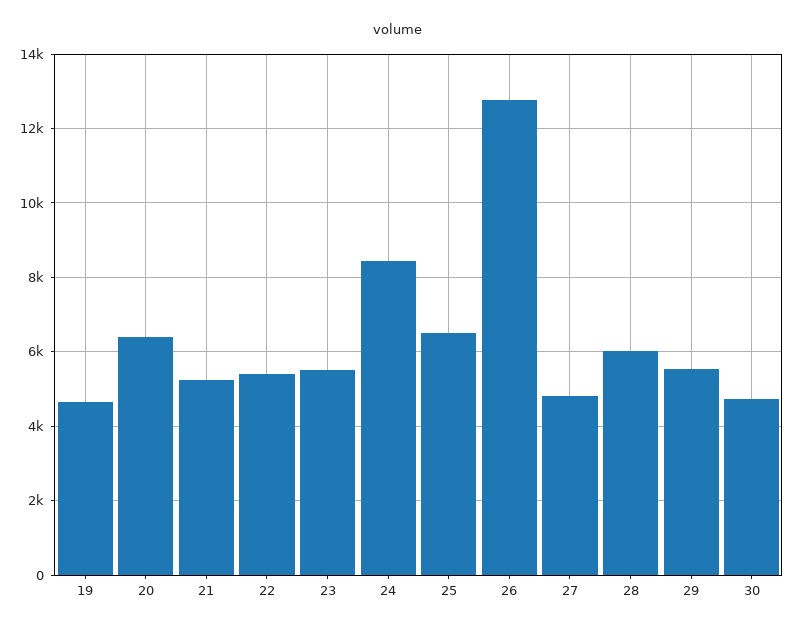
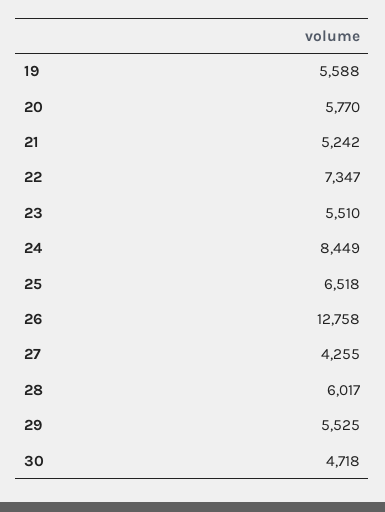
19: 4600 -> 5588
20: 6400 -> 5770
22: 5400 -> 7347
27: 4800 -> 4255

